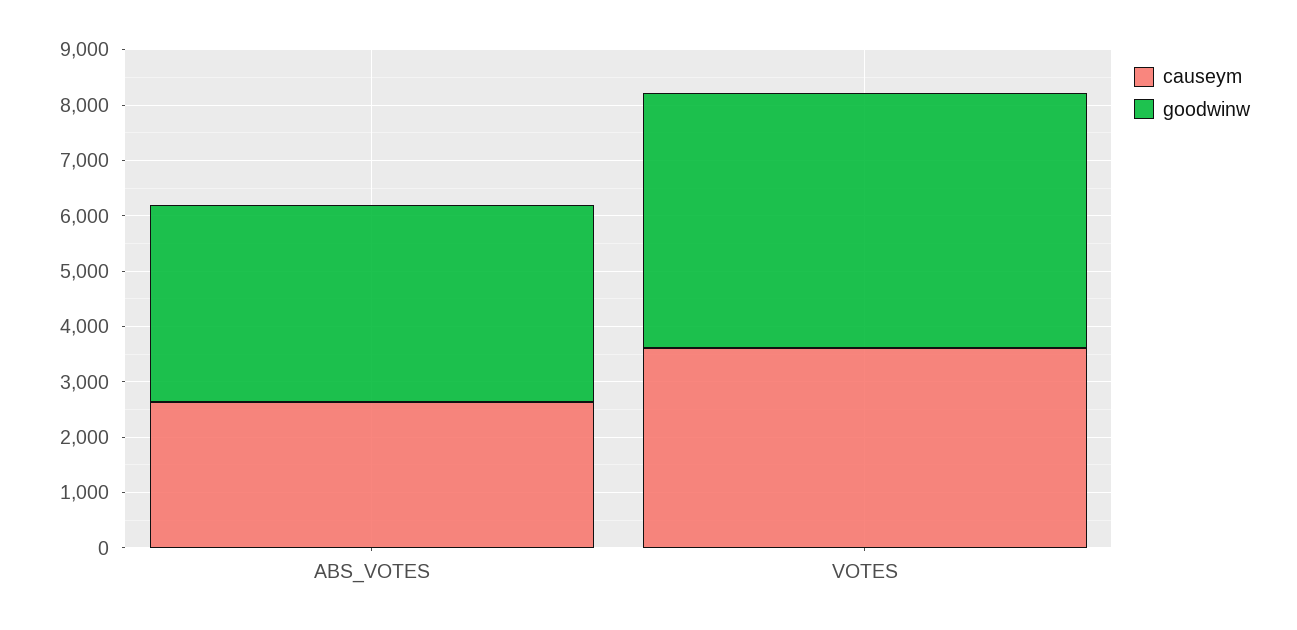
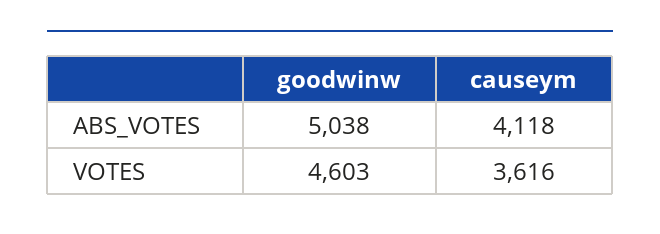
causeym, ABS_VOTES: 2600 -> 4118
goodwinw, ABS_VOTES: 3600 -> 5038

